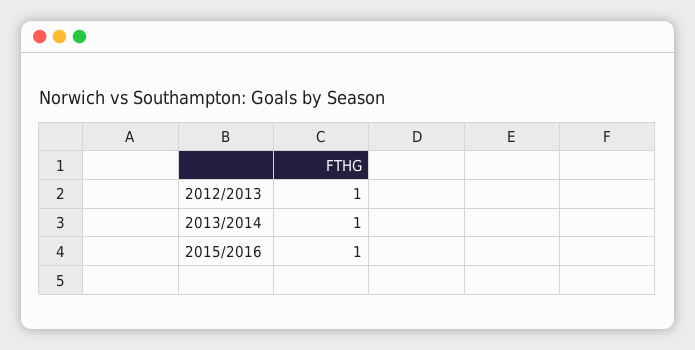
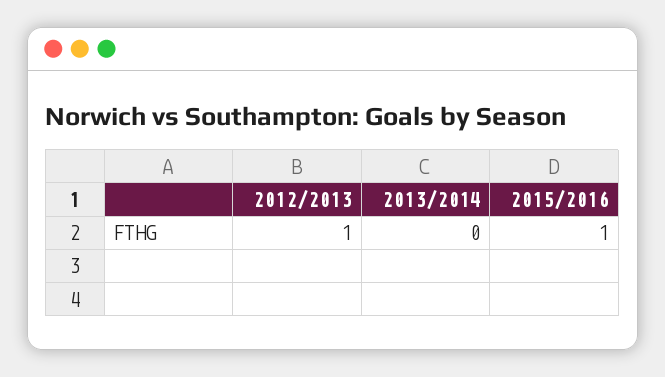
2013/2014: 1 -> 0

